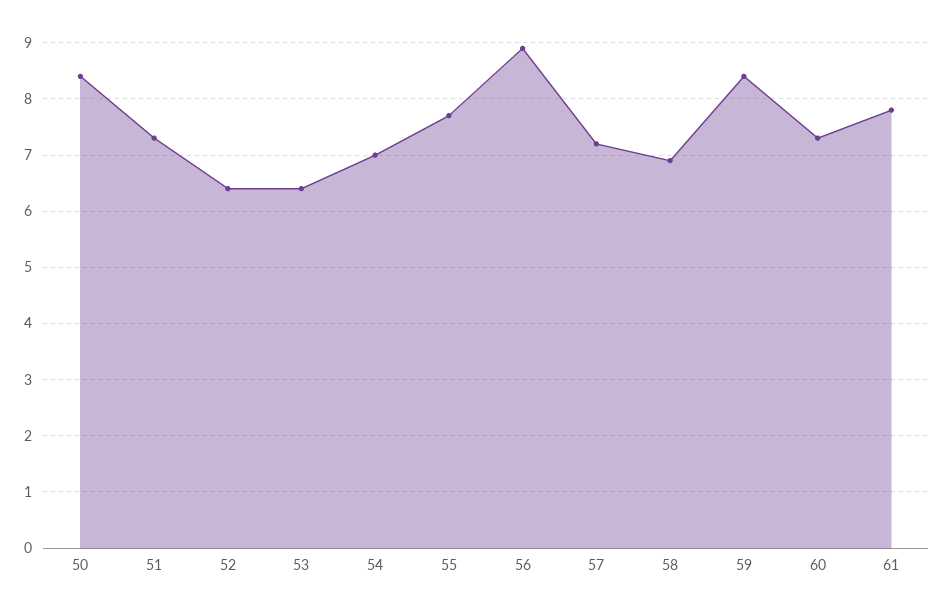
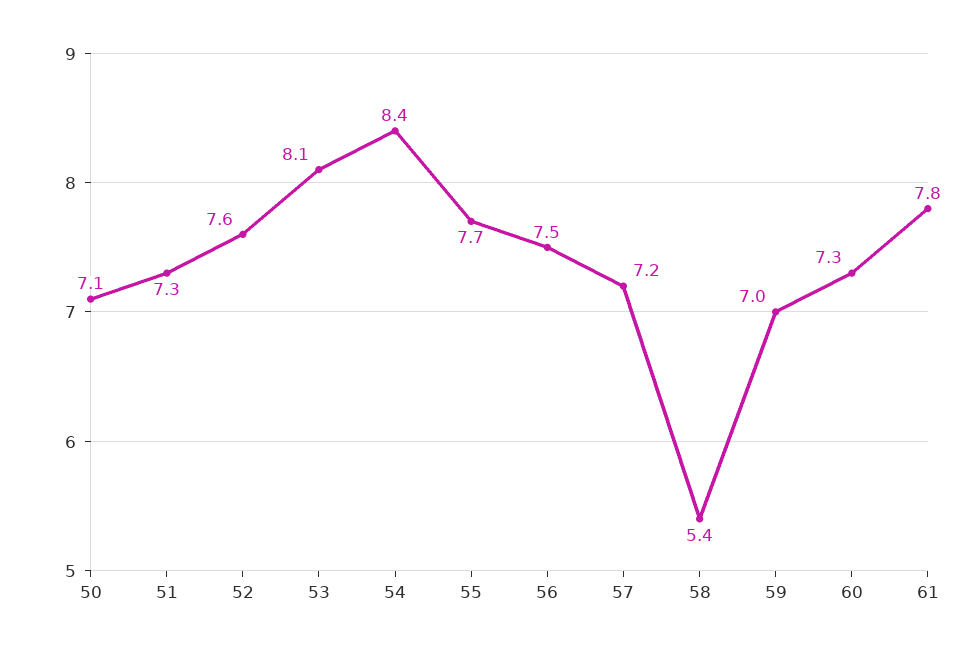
50: 8.5 -> 7.1
52: 6.5 -> 7.6
53: 6.5 -> 8.1
54: 7 -> 8.4
56: 9 -> 7.5
58: 7 -> 5.4
59: 8.5 -> 7

